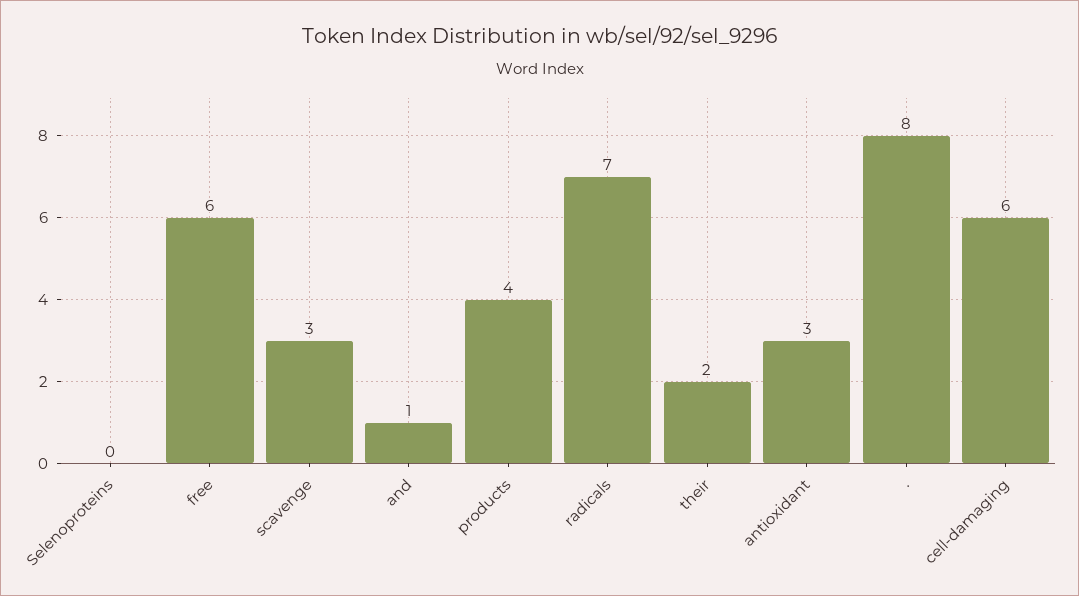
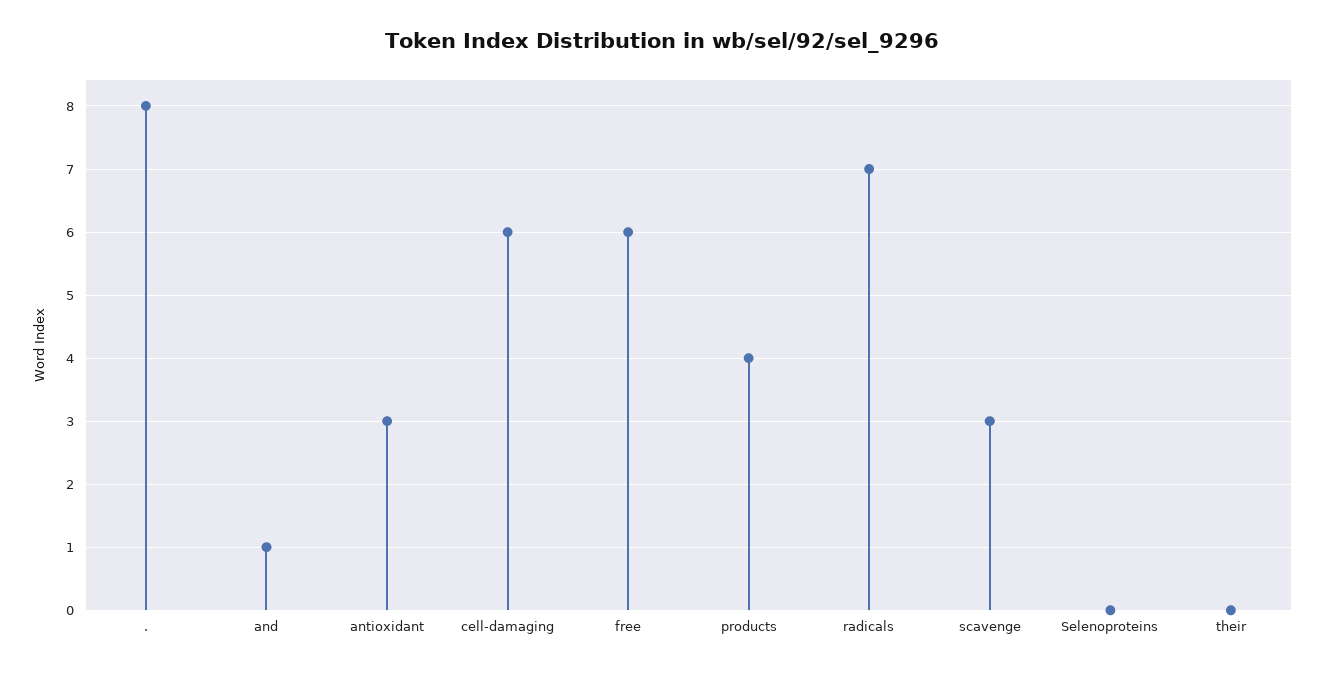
their: 2 -> 0

